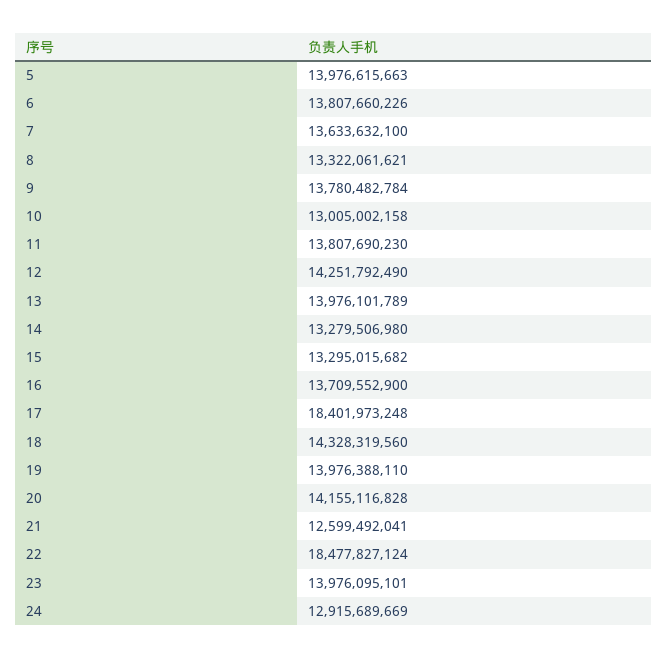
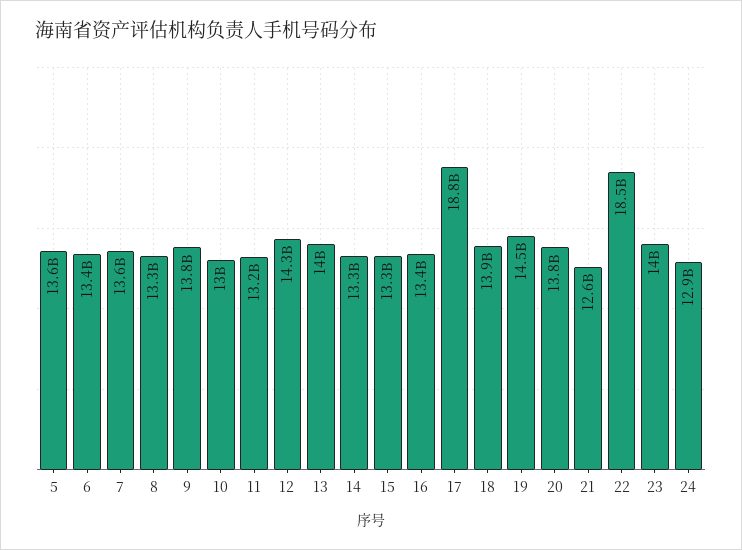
5: 13976615663 -> 13600000000
6: 13807660226 -> 13400000000
11: 13807690230 -> 13200000000
16: 13709552900 -> 13400000000
17: 18401973248 -> 18800000000
18: 14328319560 -> 13900000000
19: 13976388110 -> 14500000000
20: 14155116828 -> 13800000000

